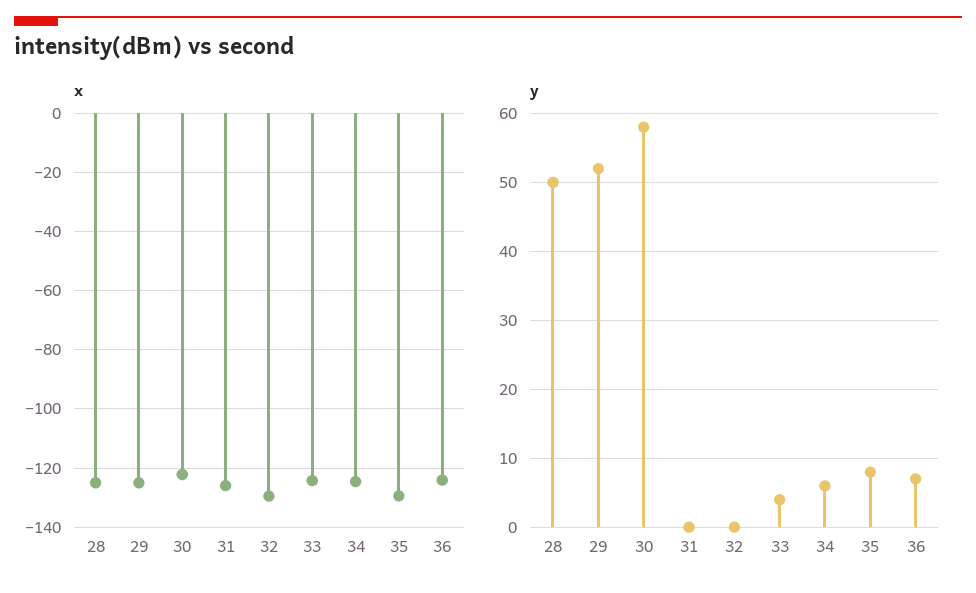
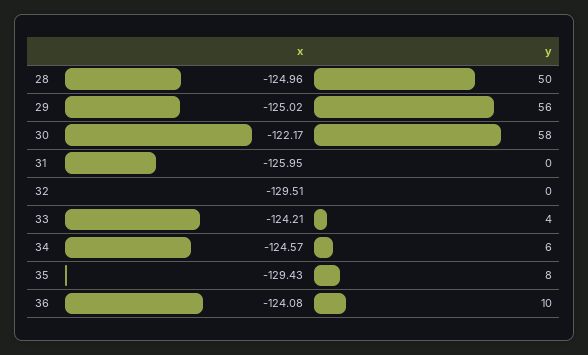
y, 29: 52 -> 56
y, 36: 7 -> 10

